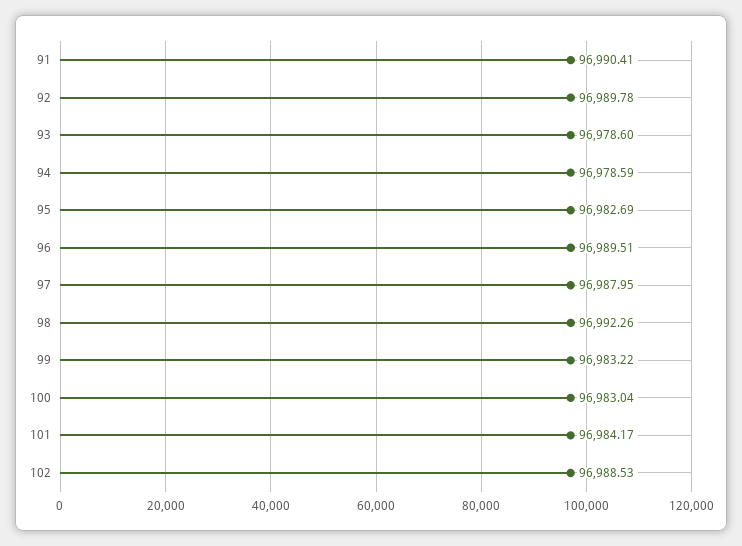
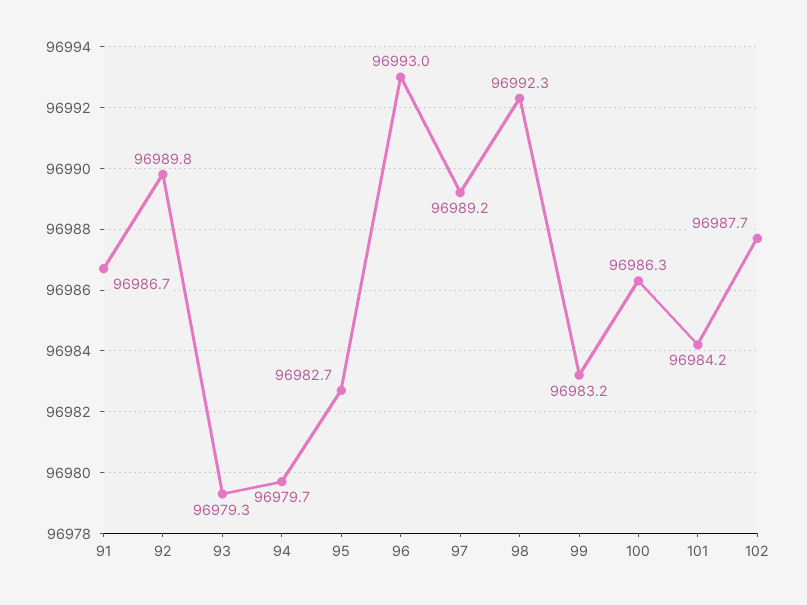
91: 96990.41 -> 96986.7
93: 96978.6 -> 96979.3
94: 96978.59 -> 96979.7
96: 96989.51 -> 96993
97: 96987.95 -> 96989.2
100: 96983.04 -> 96986.3
102: 96988.53 -> 96987.7

